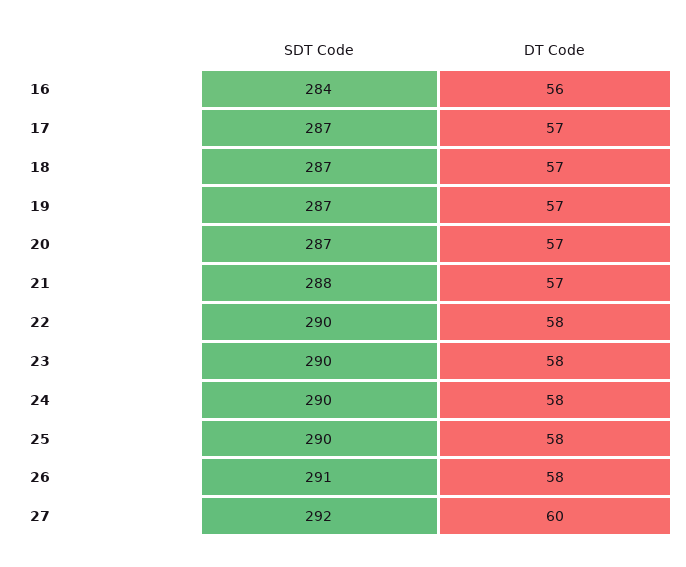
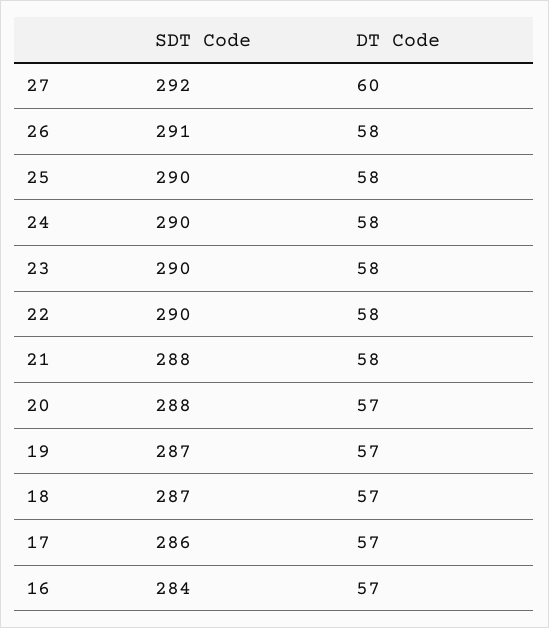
DT Code, 16: 56 -> 57
SDT Code, 17: 287 -> 286
SDT Code, 20: 287 -> 288
DT Code, 21: 57 -> 58

